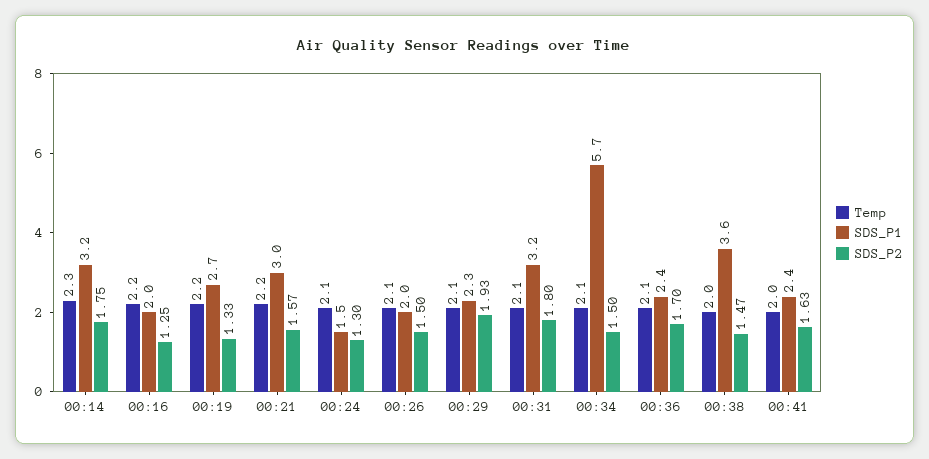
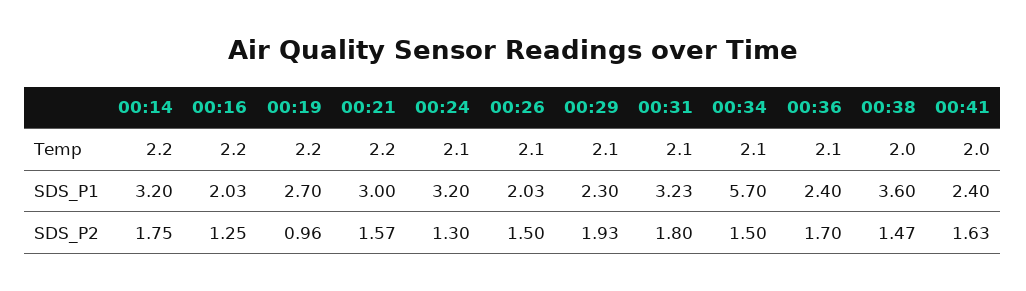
Temp, 00:14: 2.3 -> 2.2
SDS_P2, 00:19: 1.33 -> 0.96
SDS_P1, 00:24: 1.5 -> 3.2

